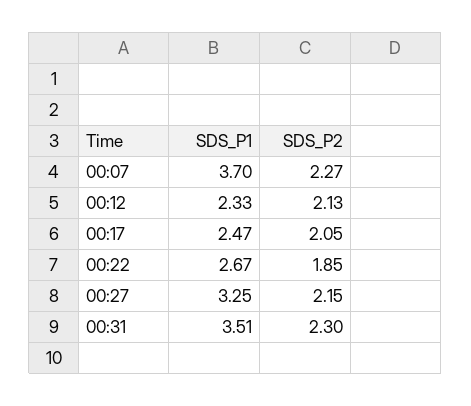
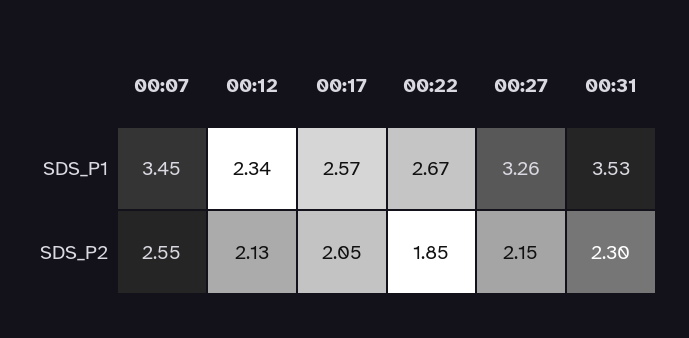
SDS_P1, 00:07: 3.7 -> 3.45
SDS_P2, 00:07: 2.27 -> 2.55
SDS_P1, 00:12: 2.33 -> 2.34
SDS_P1, 00:17: 2.47 -> 2.57
SDS_P1, 00:27: 3.25 -> 3.26
SDS_P1, 00:31: 3.51 -> 3.53

